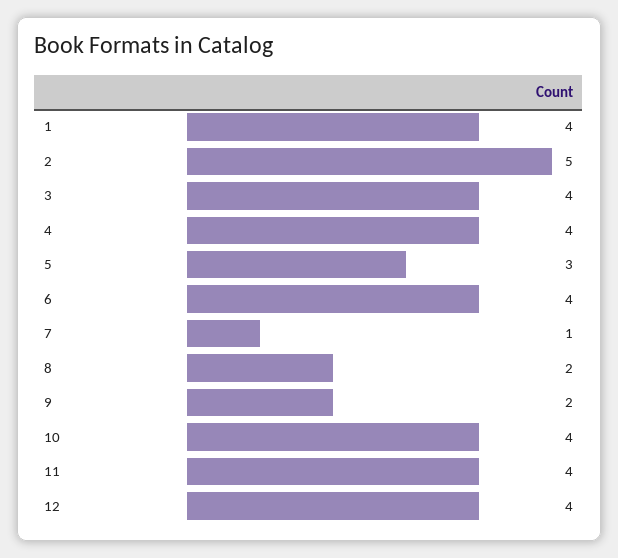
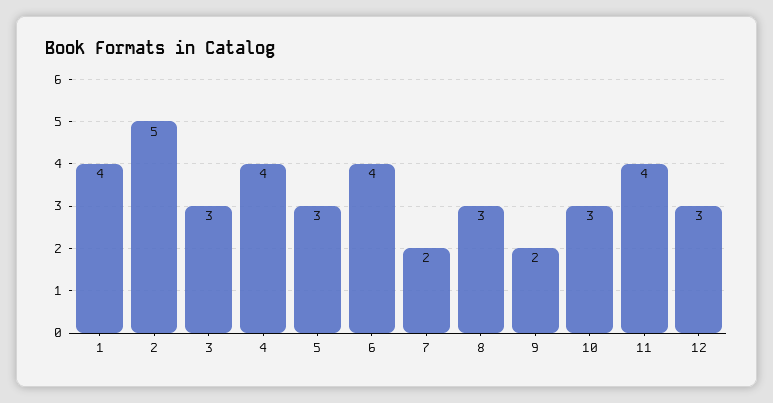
3: 4 -> 3
7: 1 -> 2
8: 2 -> 3
10: 4 -> 3
12: 4 -> 3

